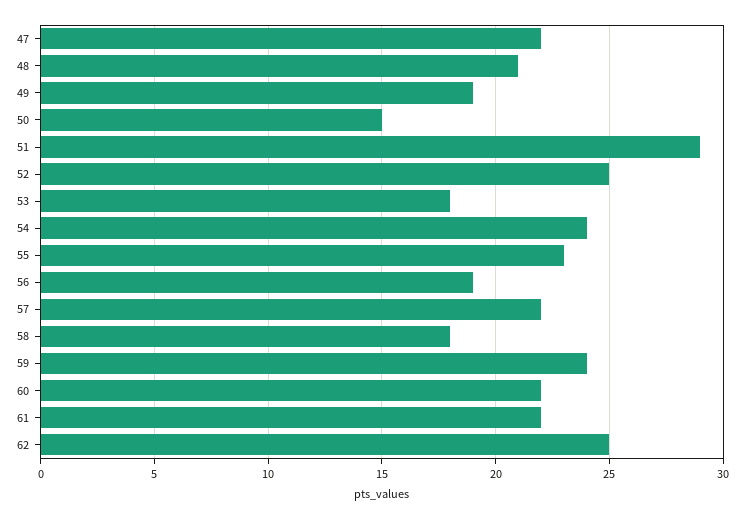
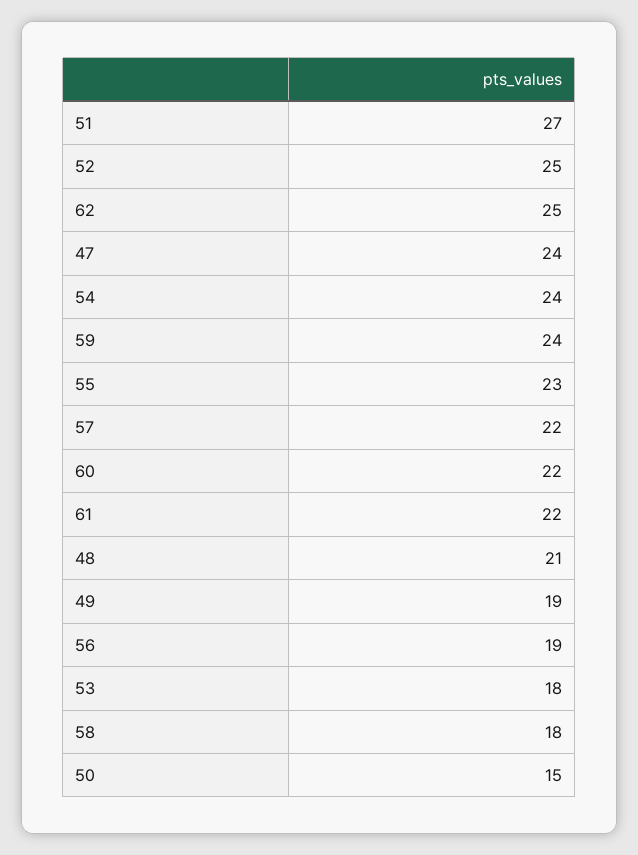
47: 22 -> 24
51: 29 -> 27

